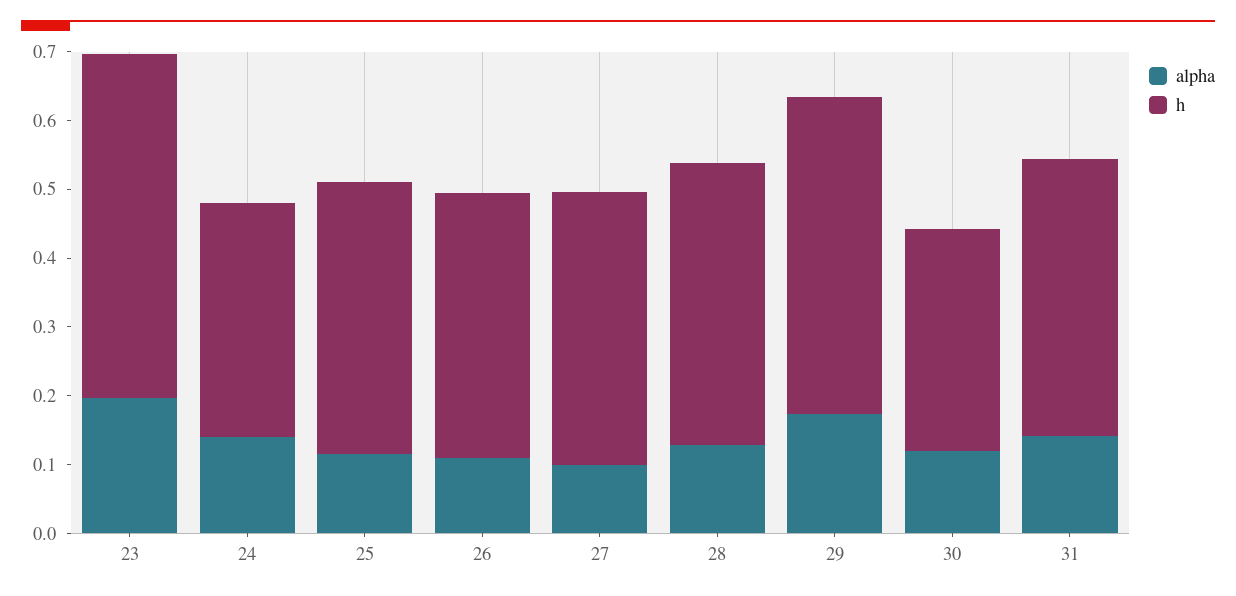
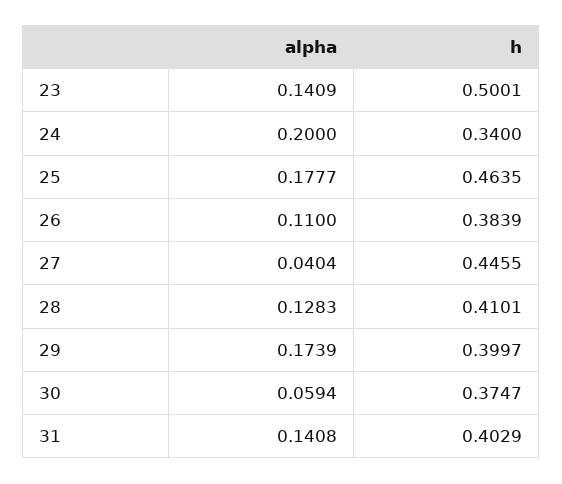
alpha, 23: 0.2 -> 0.1409
alpha, 24: 0.14 -> 0.2
alpha, 25: 0.12 -> 0.1777
h, 25: 0.4 -> 0.4635
alpha, 27: 0.1 -> 0.0404
h, 27: 0.4 -> 0.4455
h, 29: 0.46 -> 0.3997
alpha, 30: 0.12 -> 0.0594
h, 30: 0.32 -> 0.3747

